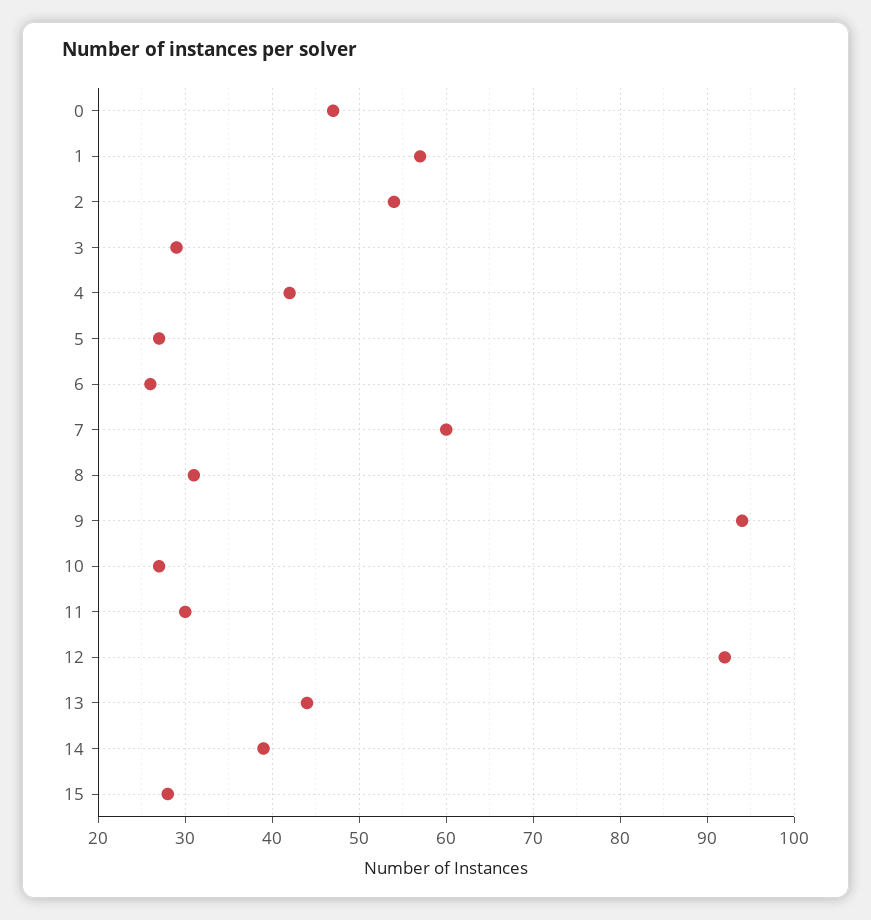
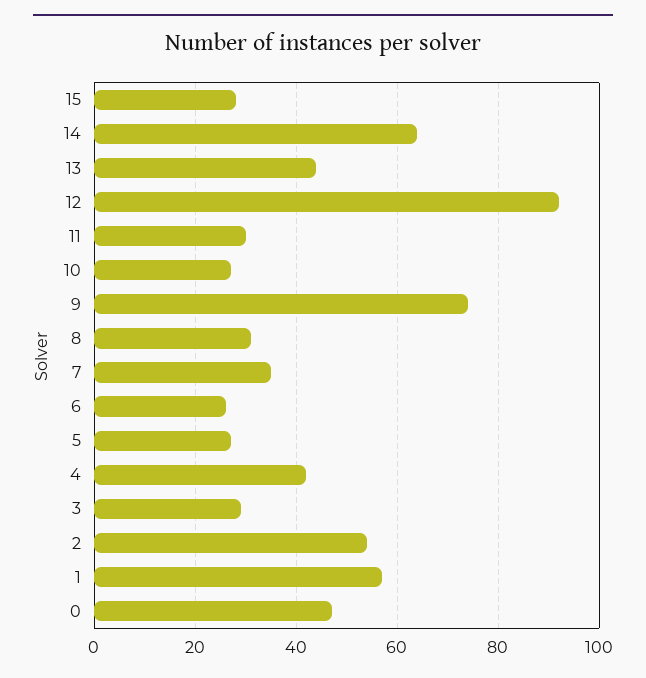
7: 60 -> 35
9: 94 -> 75
14: 39 -> 65

